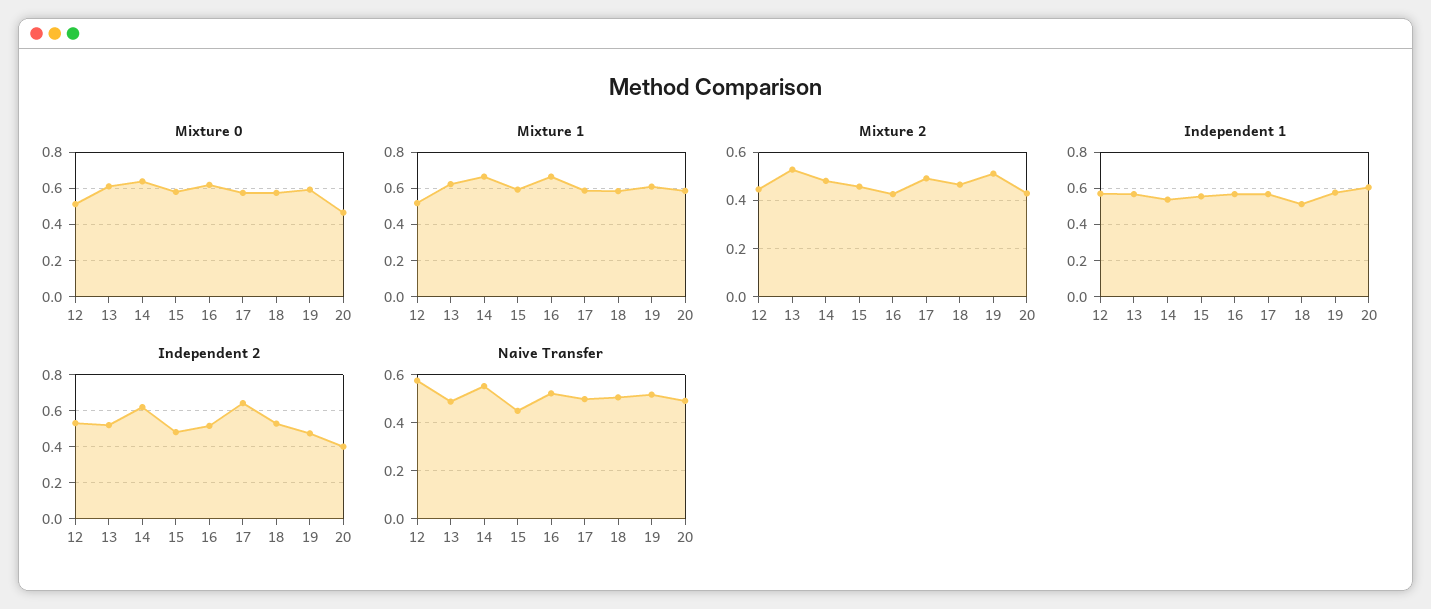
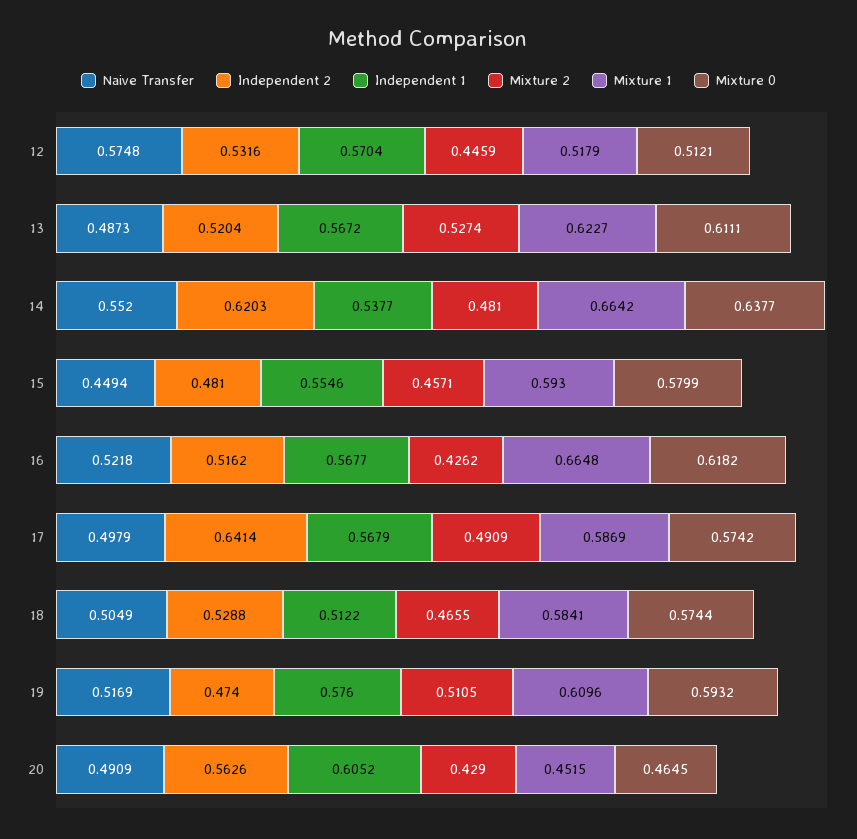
Mixture 1, 20: 0.6 -> 0.4515
Independent 2, 20: 0.4 -> 0.5626

